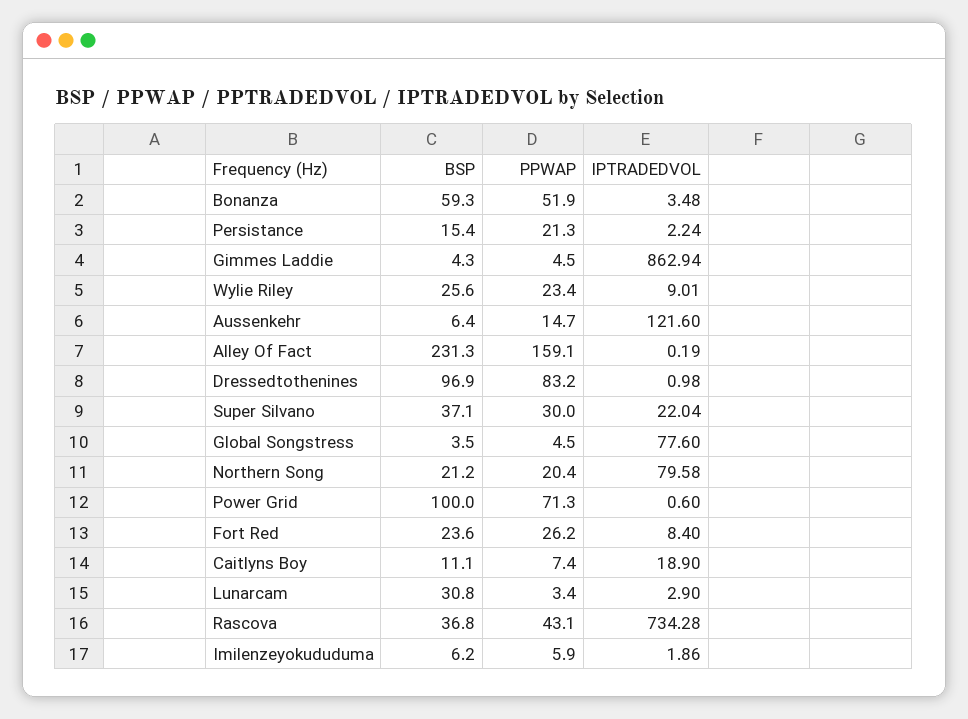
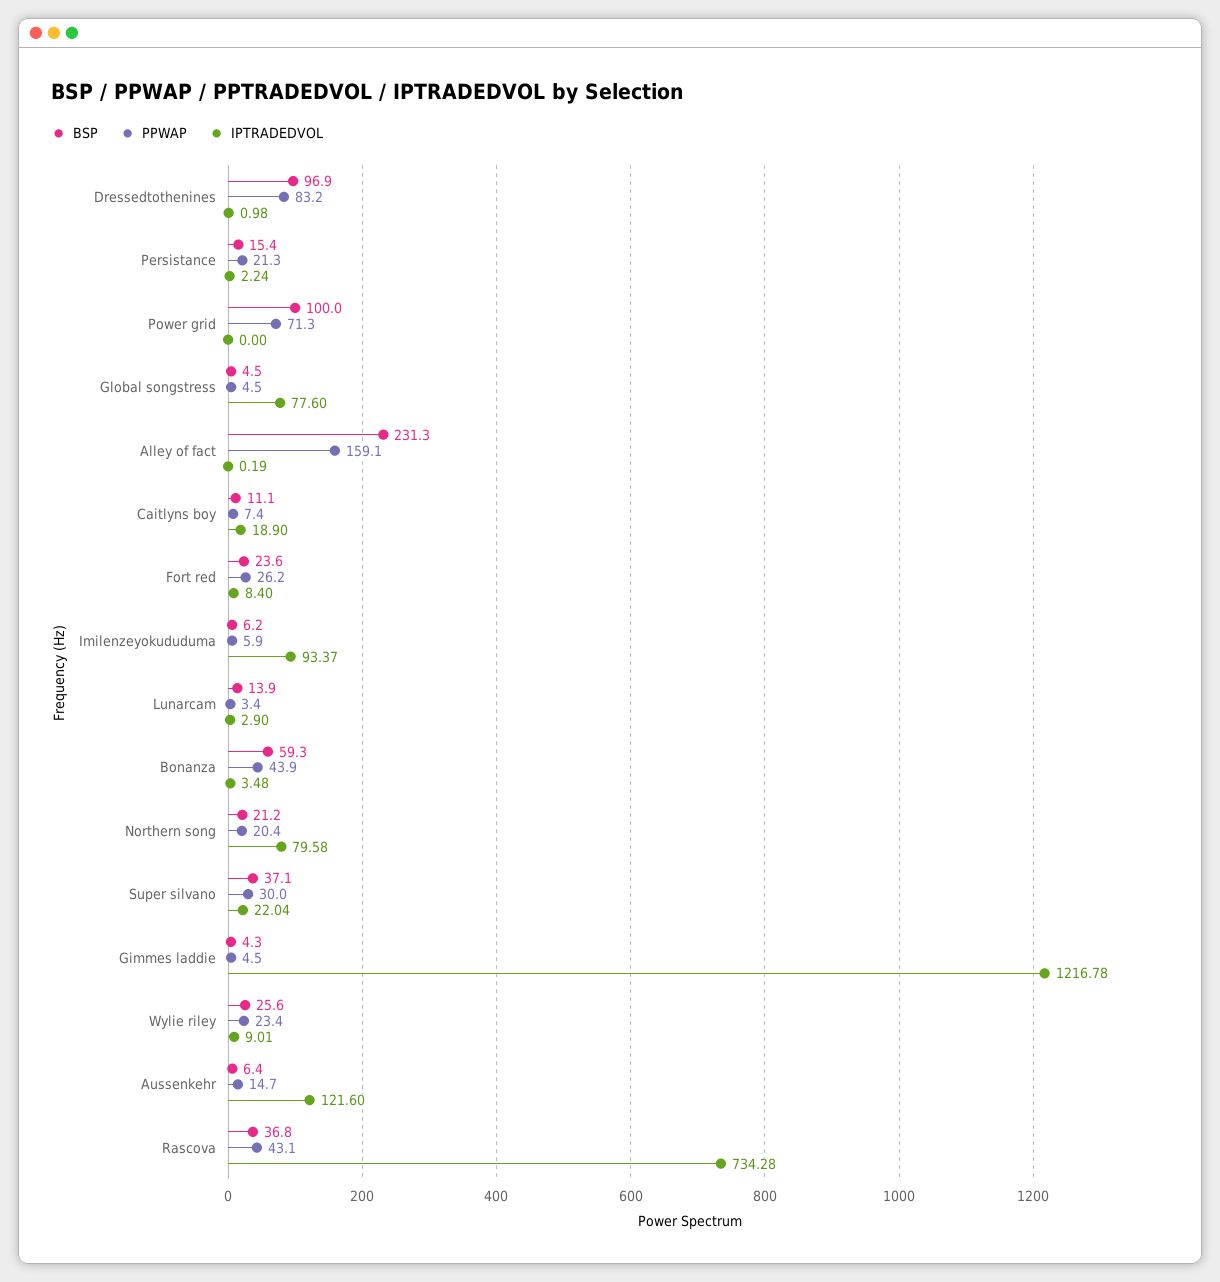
PPWAP, Bonanza: 51.9 -> 43.9
IPTRADEDVOL, Gimmes Laddie: 862.94 -> 1216.78
BSP, Global Songstress: 3.5 -> 4.5
IPTRADEDVOL, Power Grid: 0.6 -> 0
BSP, Lunarcam: 30.8 -> 13.9
IPTRADEDVOL, Imilenzeyokududuma: 1.86 -> 93.37

